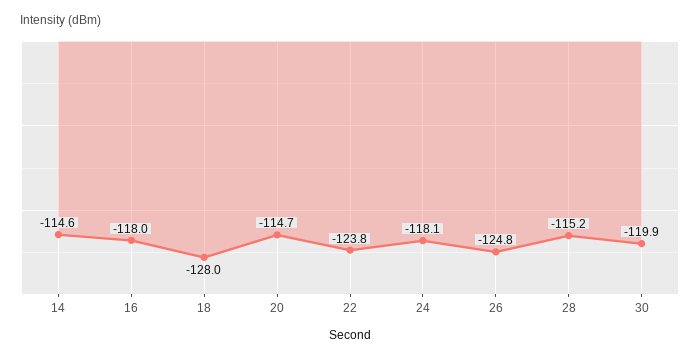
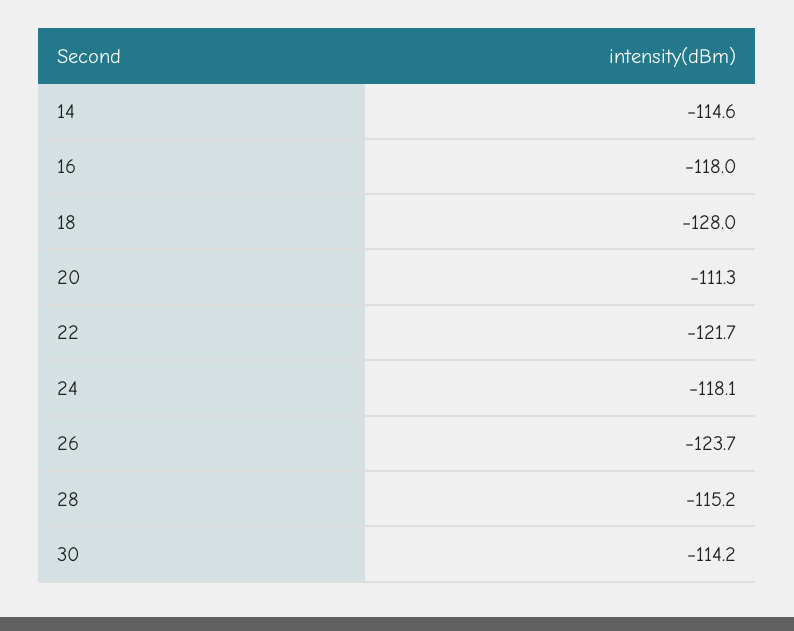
20: -114.7 -> -111.3
22: -123.8 -> -121.7
26: -124.8 -> -123.7
30: -119.9 -> -114.2

